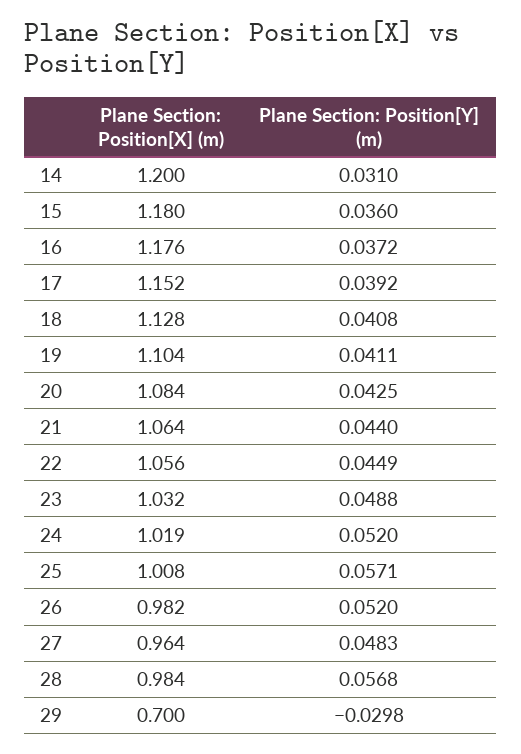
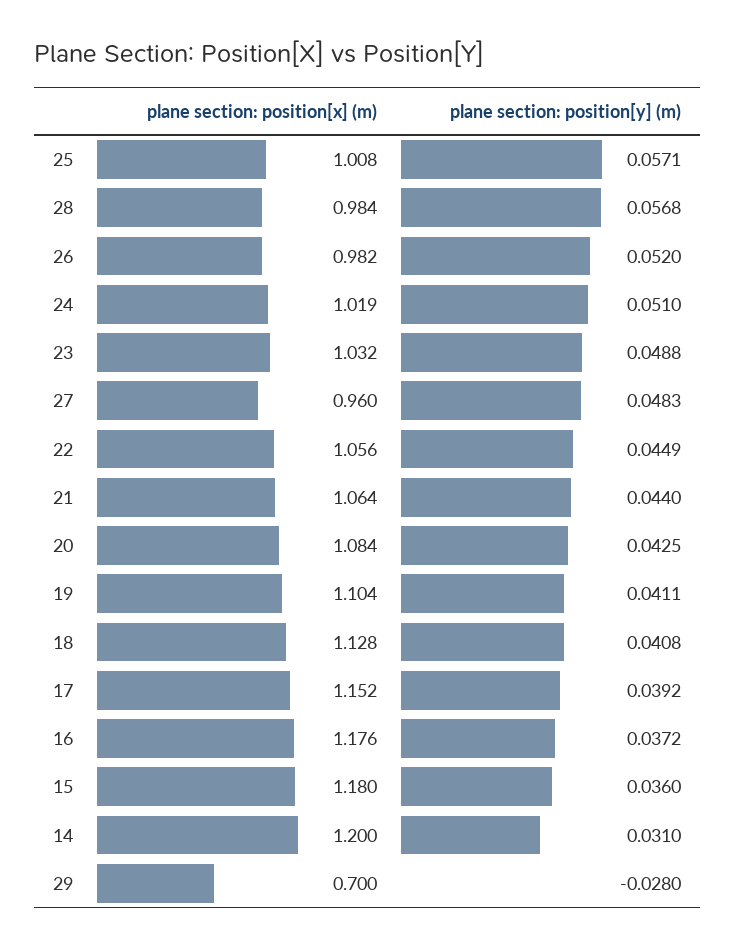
Plane Section: Position[Y] (m), 24: 0.052 -> 0.051
Plane Section: Position[X] (m), 27: 0.964 -> 0.96
Plane Section: Position[Y] (m), 29: -0.0298 -> -0.028

